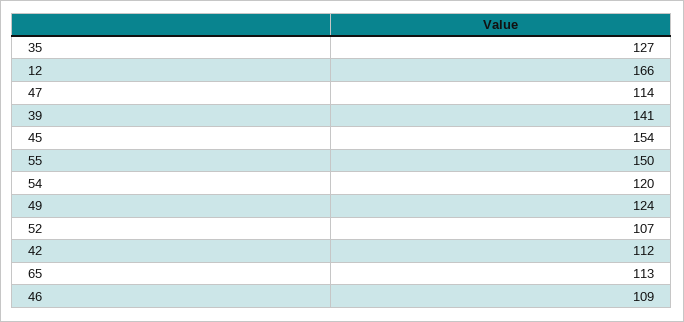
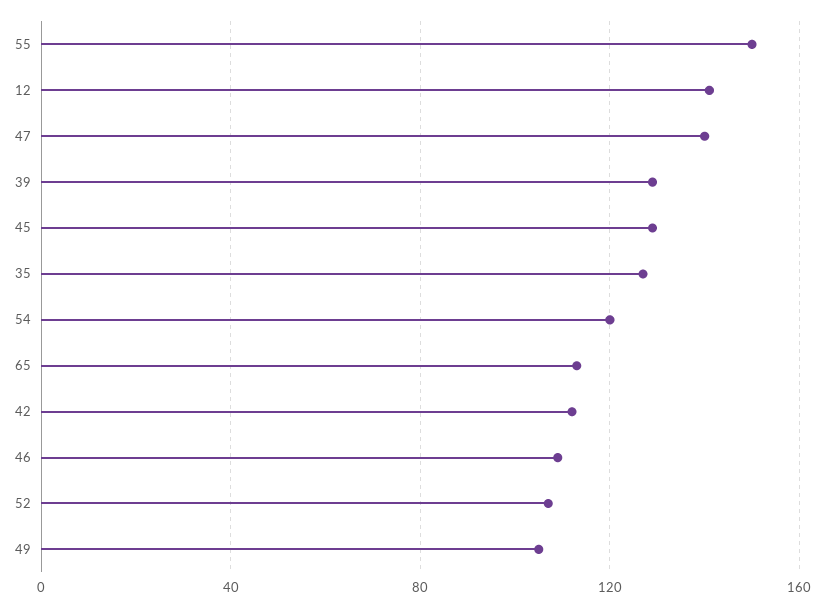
12: 166 -> 140
47: 114 -> 140
39: 141 -> 130
45: 154 -> 130
49: 124 -> 105

